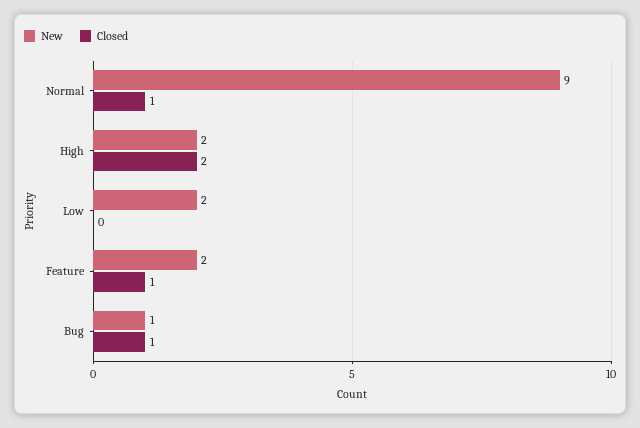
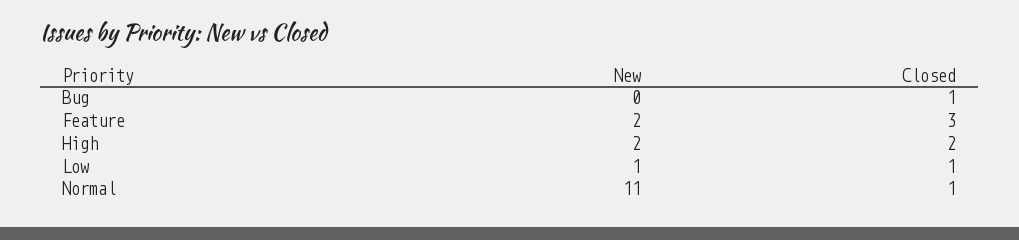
New, Normal: 9 -> 11
New, Low: 2 -> 1
Closed, Low: 0 -> 1
Closed, Feature: 1 -> 3
New, Bug: 1 -> 0

